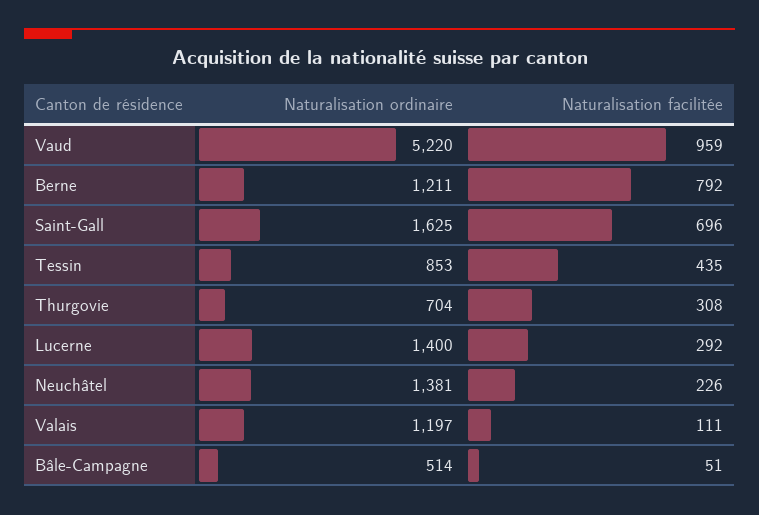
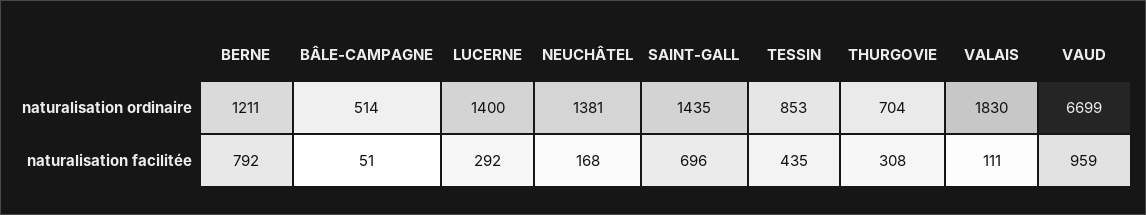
Naturalisation ordinaire, Vaud: 5220 -> 6699
Naturalisation ordinaire, Saint-Gall: 1625 -> 1435
Naturalisation facilitée, Neuchâtel: 226 -> 168
Naturalisation ordinaire, Valais: 1197 -> 1830

